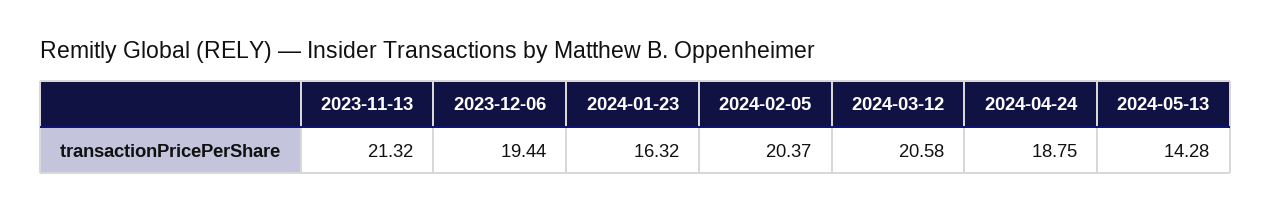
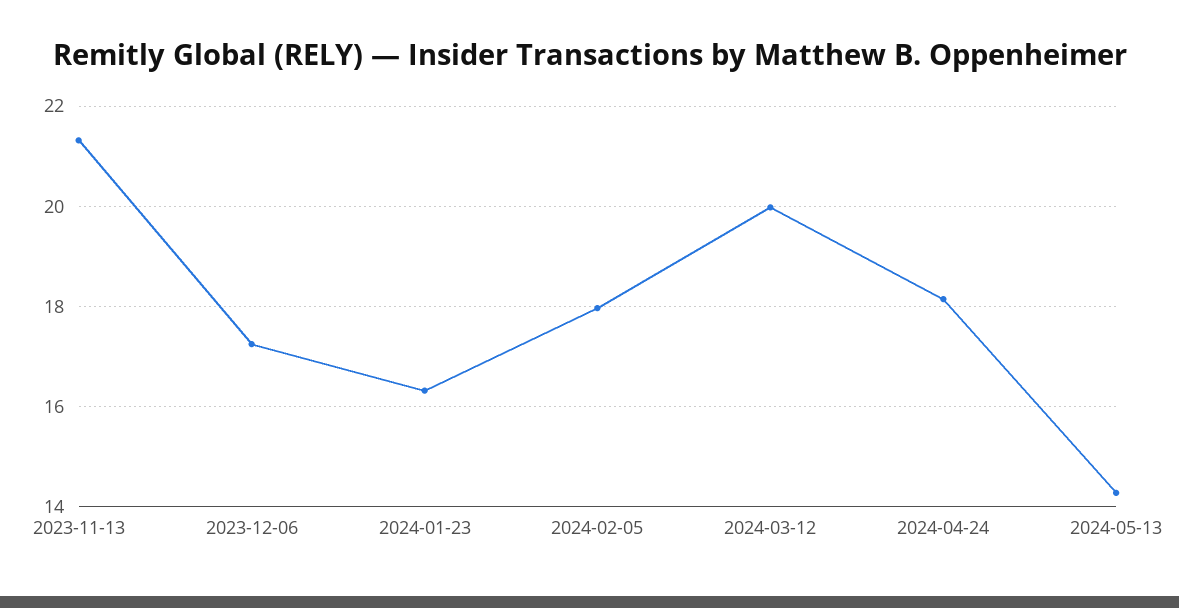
2023-12-06: 19.44 -> 17.2
2024-02-05: 20.37 -> 18
2024-03-12: 20.58 -> 20
2024-04-24: 18.75 -> 18.2

